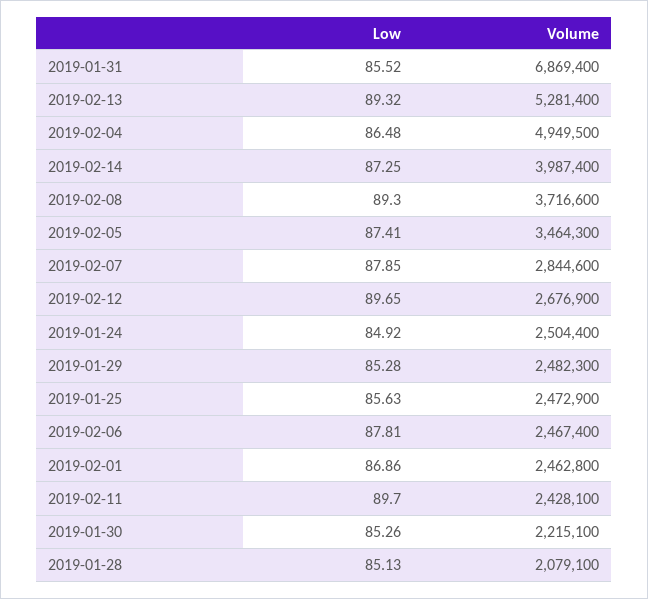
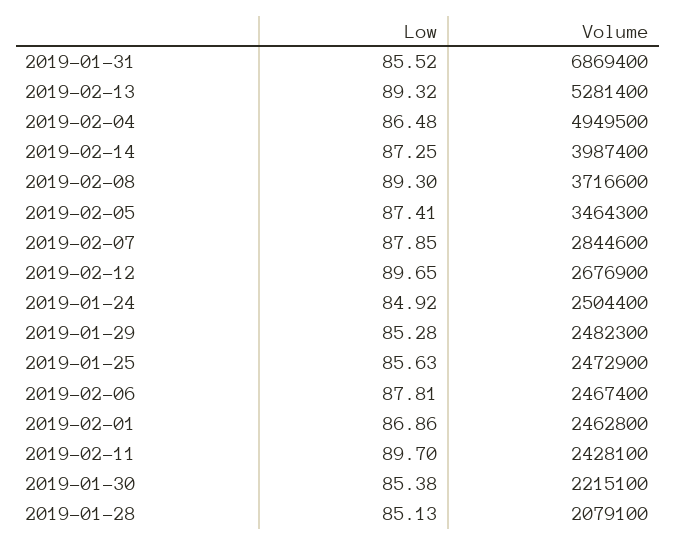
Low, 2019-01-30: 85.26 -> 85.38

